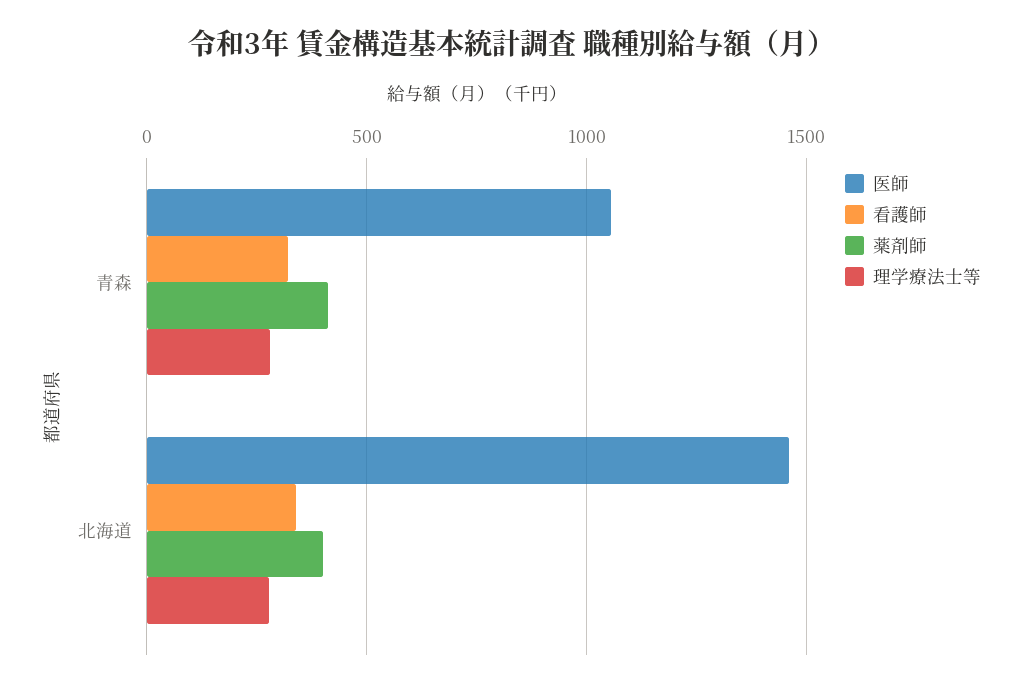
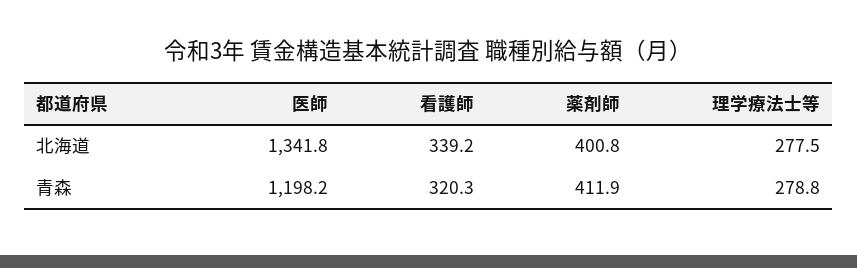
医師, 青森: 1050 -> 1198.2
医師, 北海道: 1450 -> 1341.8

